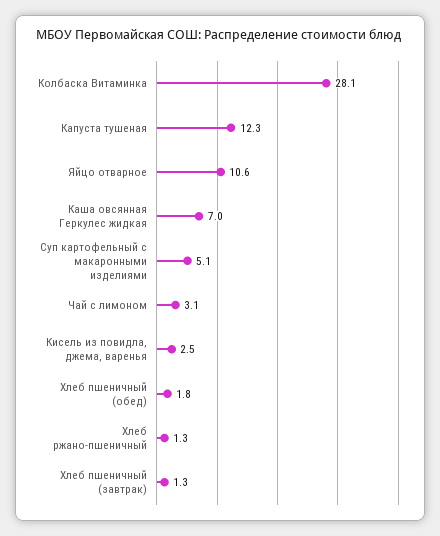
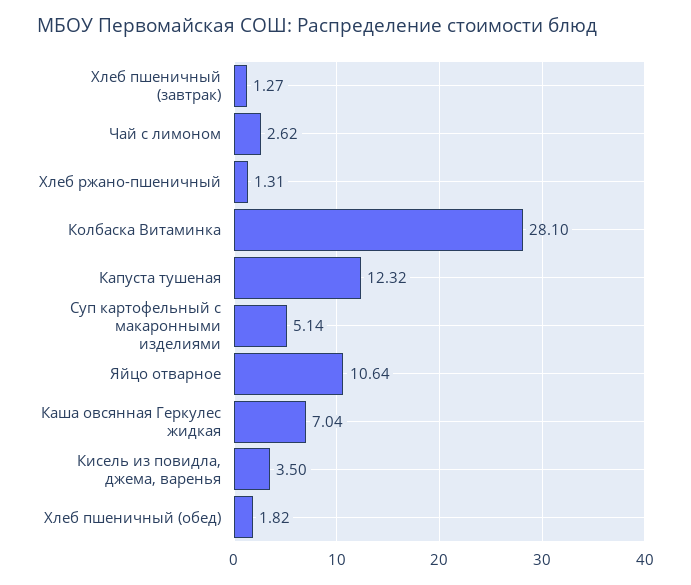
Чай с лимоном: 3.1 -> 2.62
Кисель из повидла, джема, варенья: 2.5 -> 3.5

